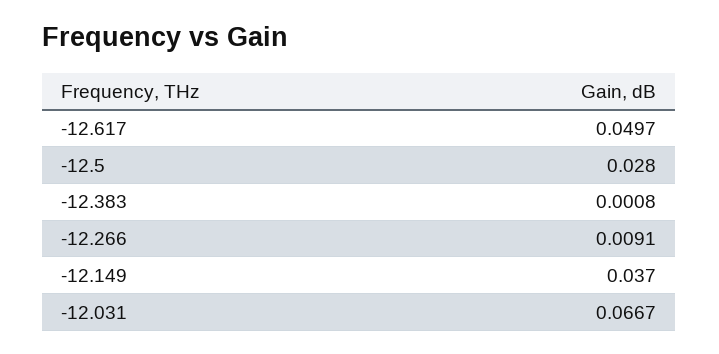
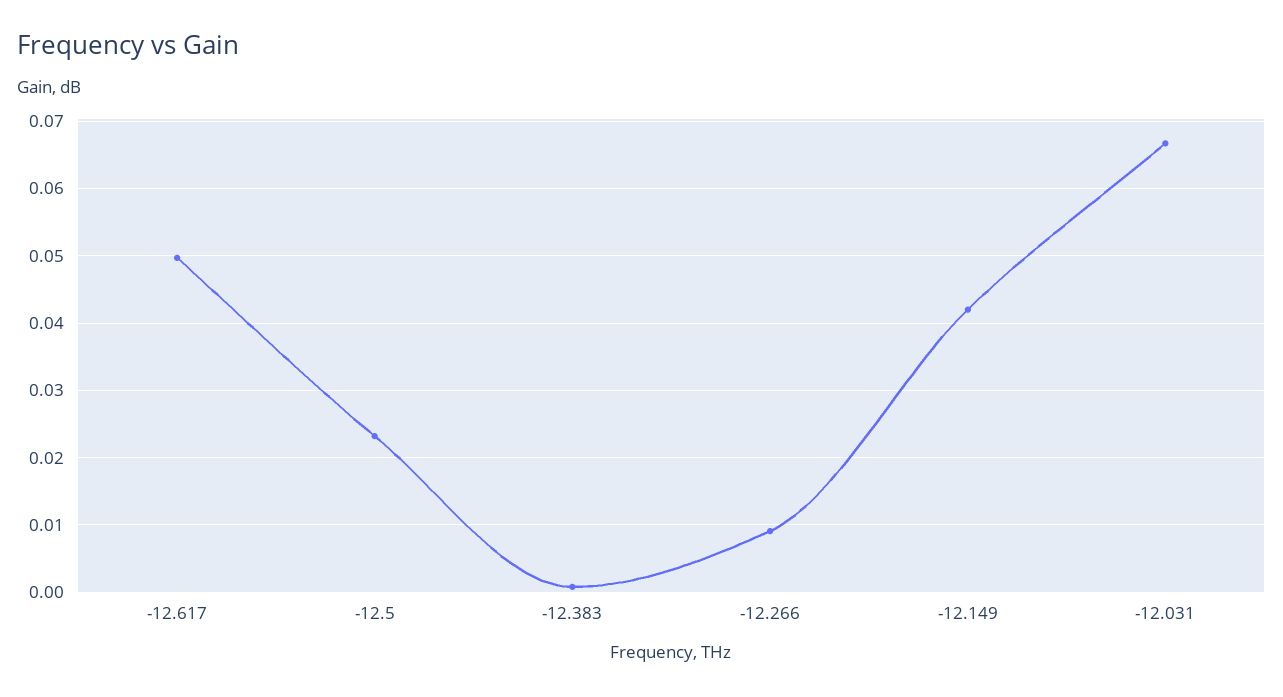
-12.5: 0.028 -> 0.023
-12.149: 0.037 -> 0.042

